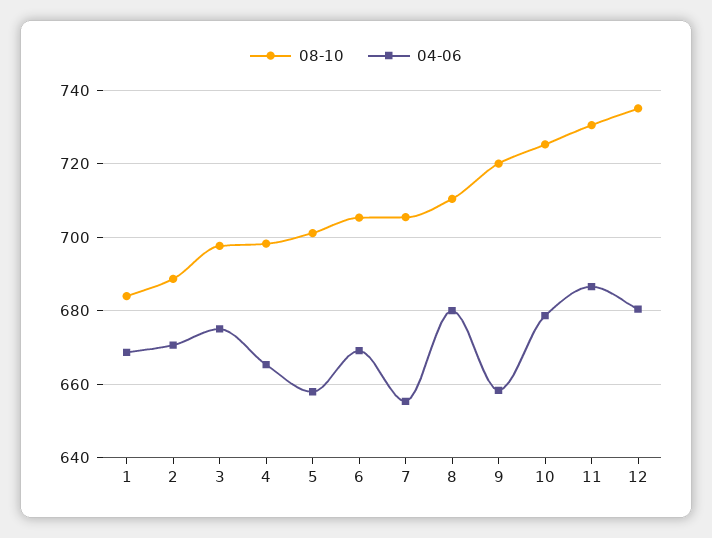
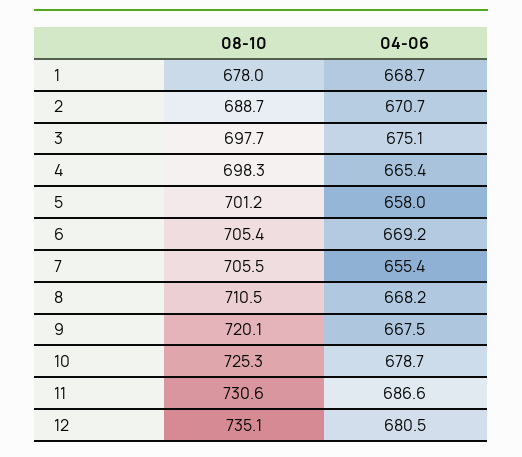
08-10, 1: 684 -> 678
04-06, 8: 680 -> 668.2
04-06, 9: 658 -> 667.5

